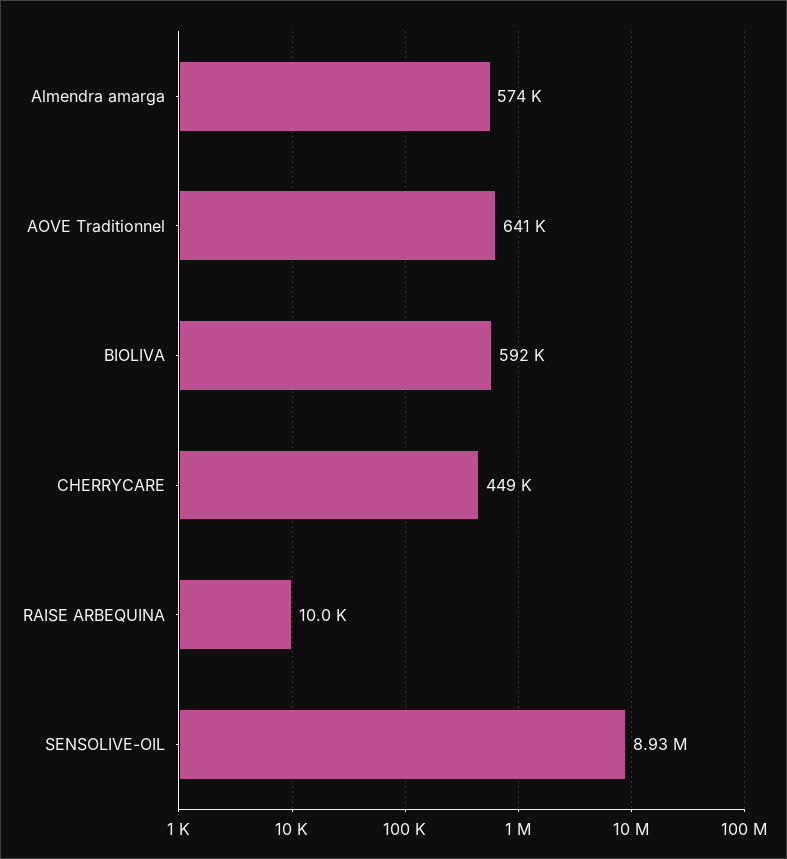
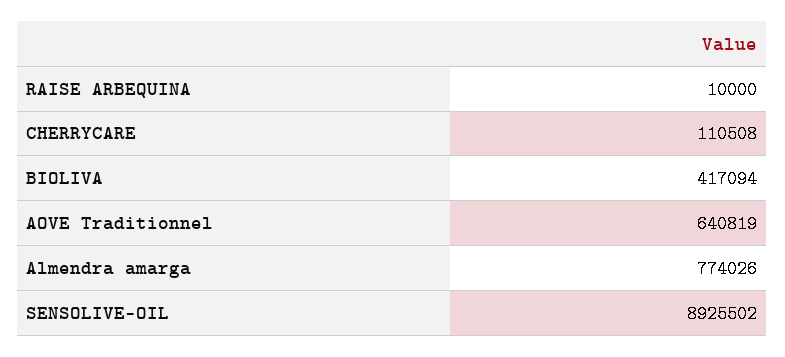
Almendra amarga: 574000 -> 774026
BIOLIVA: 592000 -> 417094
CHERRYCARE: 449000 -> 110508

